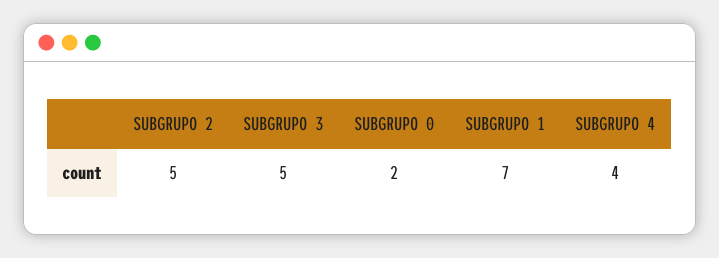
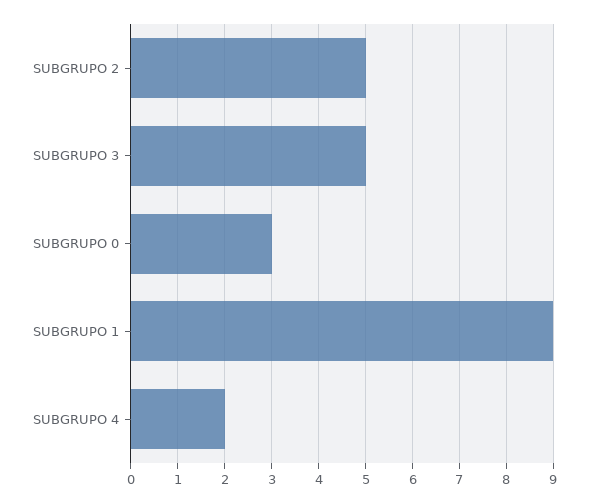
SUBGRUPO 0: 2 -> 3
SUBGRUPO 1: 7 -> 9
SUBGRUPO 4: 4 -> 2

